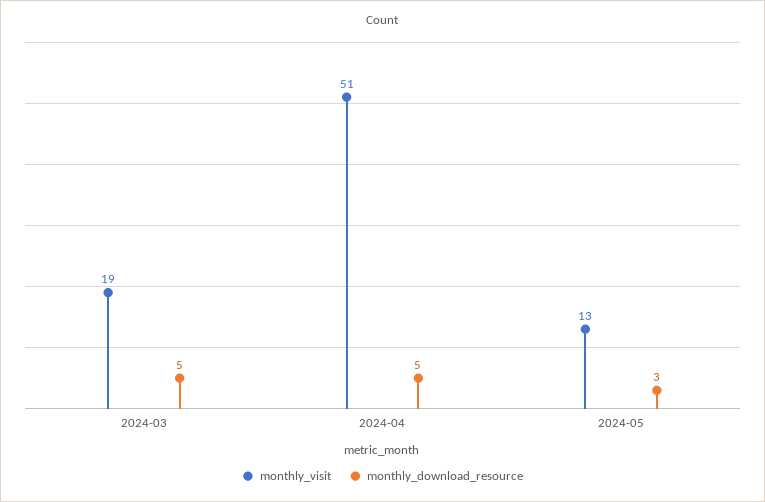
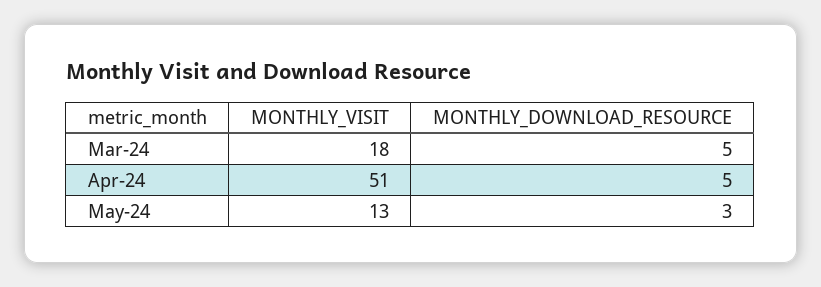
monthly_visit, 2024-03: 19 -> 18

